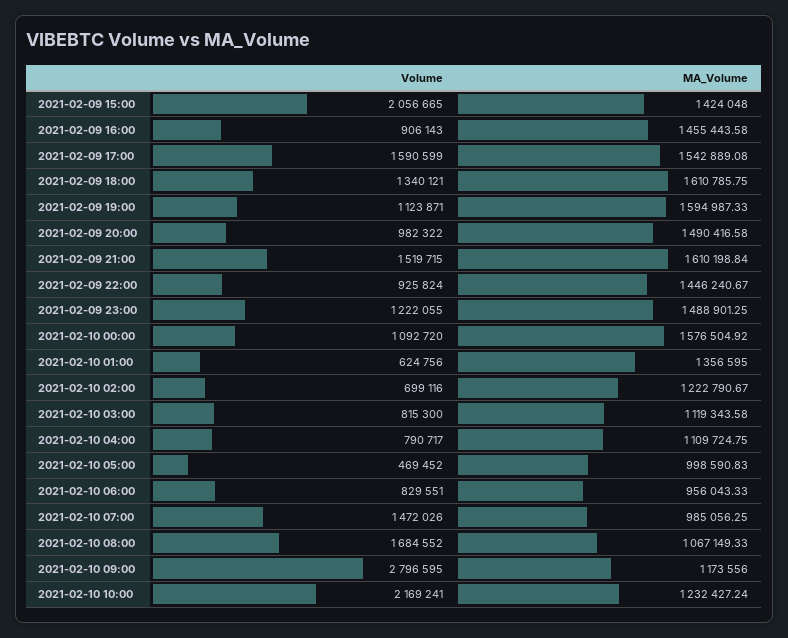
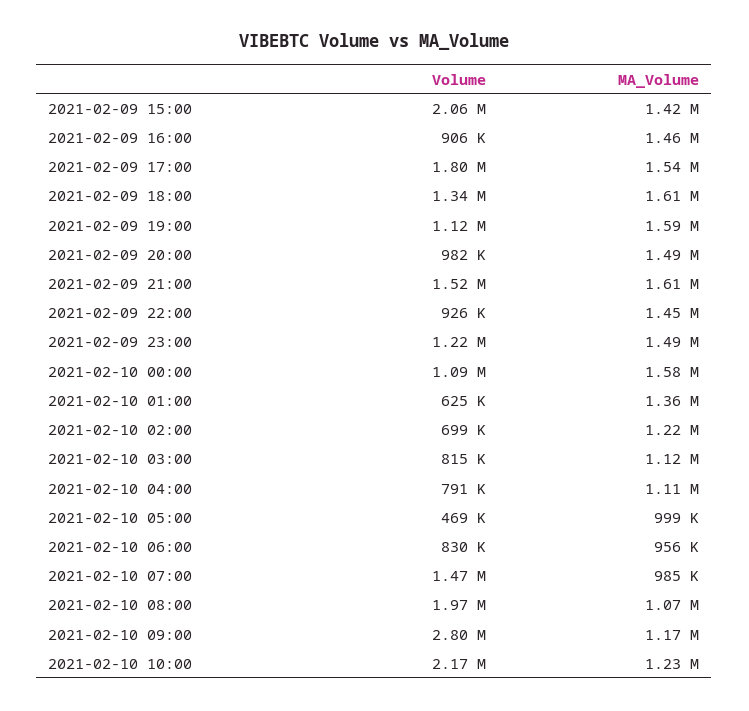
Volume, 2021-02-09 17:00: 1590599 -> 1800000
Volume, 2021-02-10 08:00: 1684552 -> 1970000

